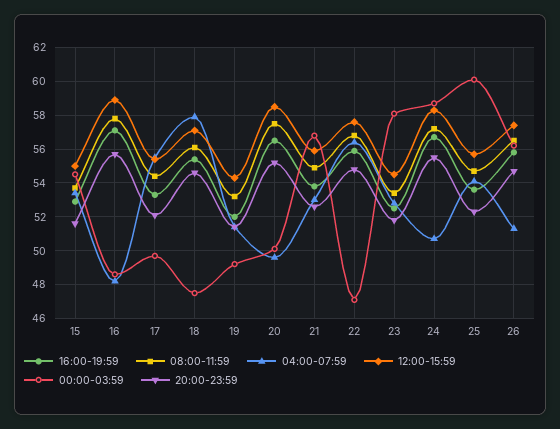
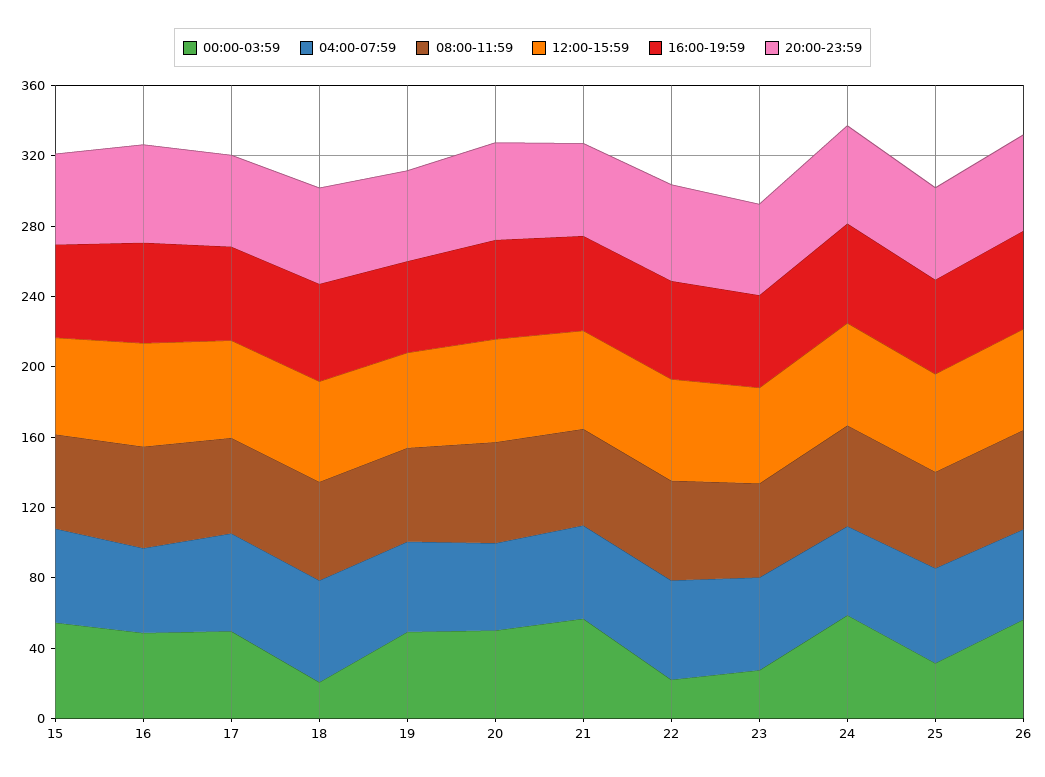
00:00-03:59, 18: 47.5 -> 20
00:00-03:59, 22: 47 -> 20
00:00-03:59, 23: 58 -> 30
00:00-03:59, 25: 60 -> 30

